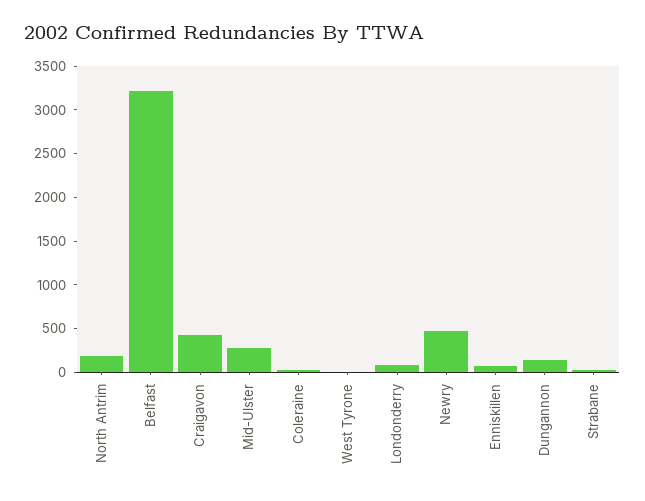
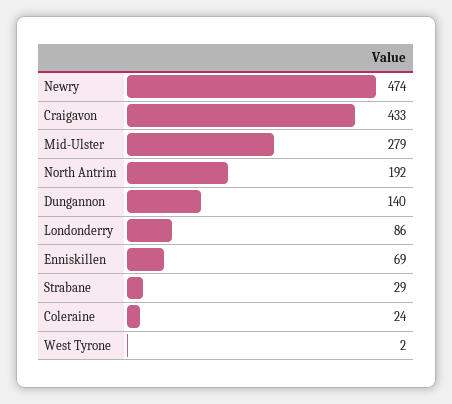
Belfast: 3200 -> none

